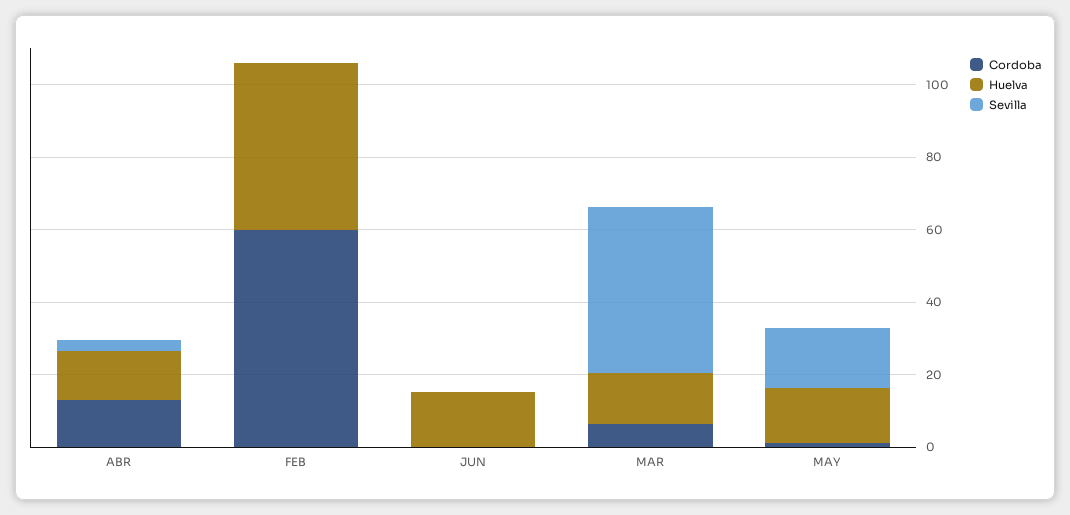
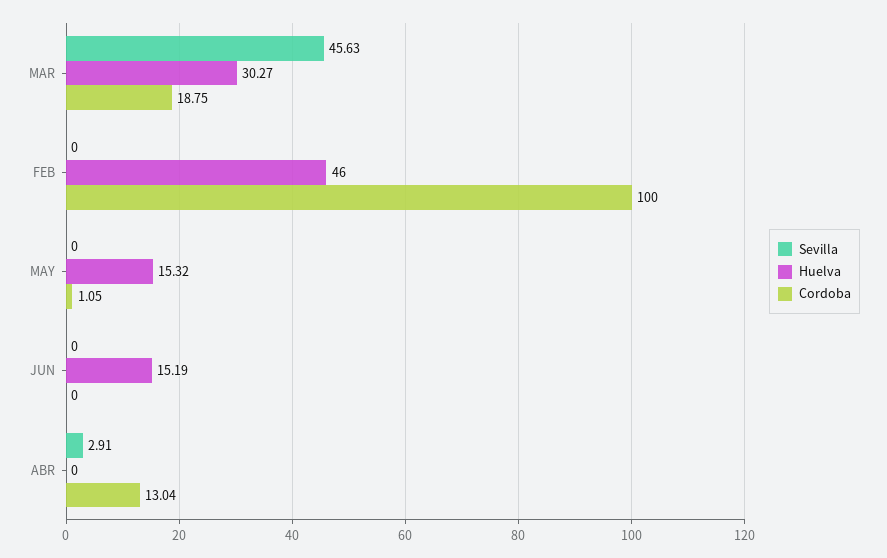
Huelva, ABR: 15 -> 0
Cordoba, FEB: 60 -> 100
Cordoba, MAR: 5 -> 18.75
Huelva, MAR: 15 -> 30.27
Sevilla, MAY: 15 -> 0

